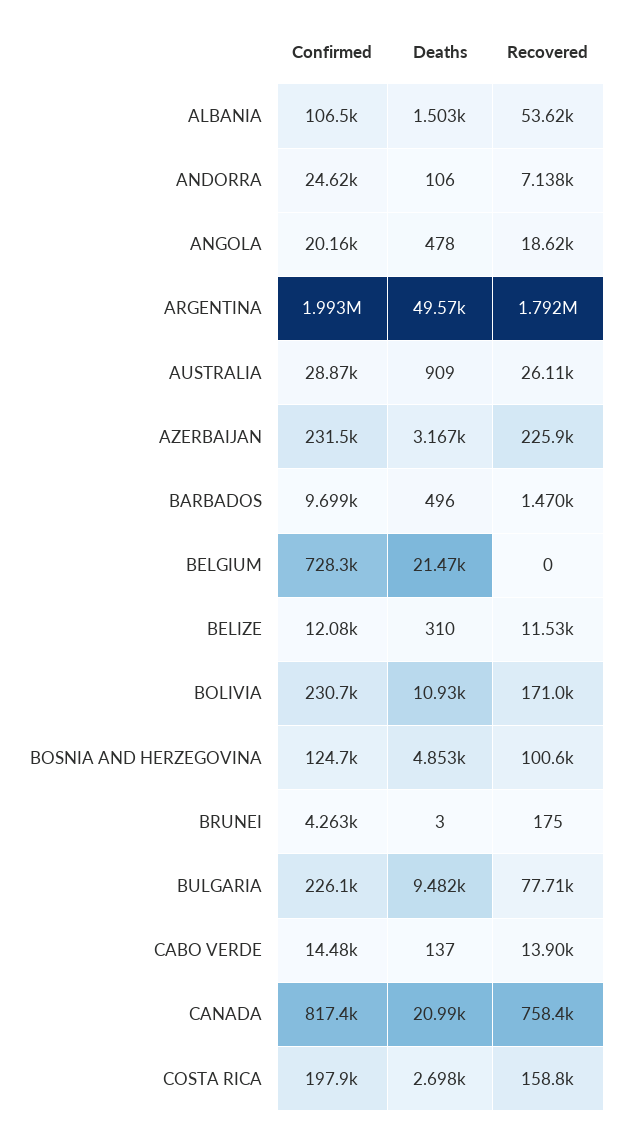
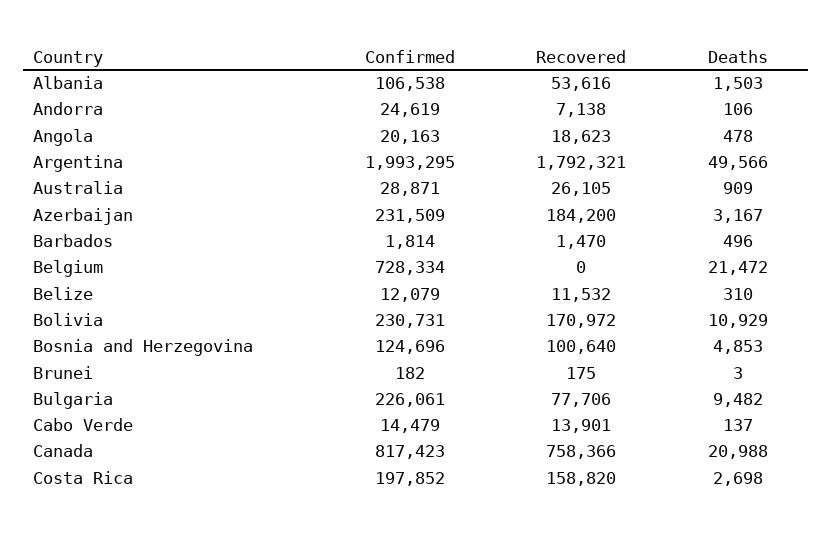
Recovered, AZERBAIJAN: 225900 -> 184200
Confirmed, BARBADOS: 9699 -> 1814
Confirmed, BRUNEI: 4263 -> 182

